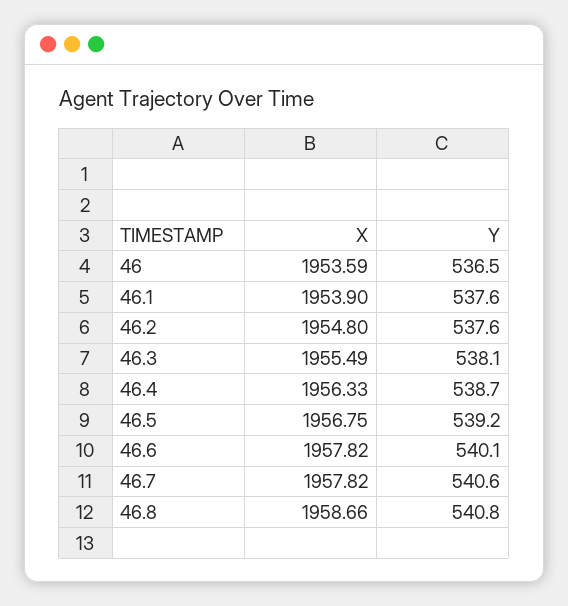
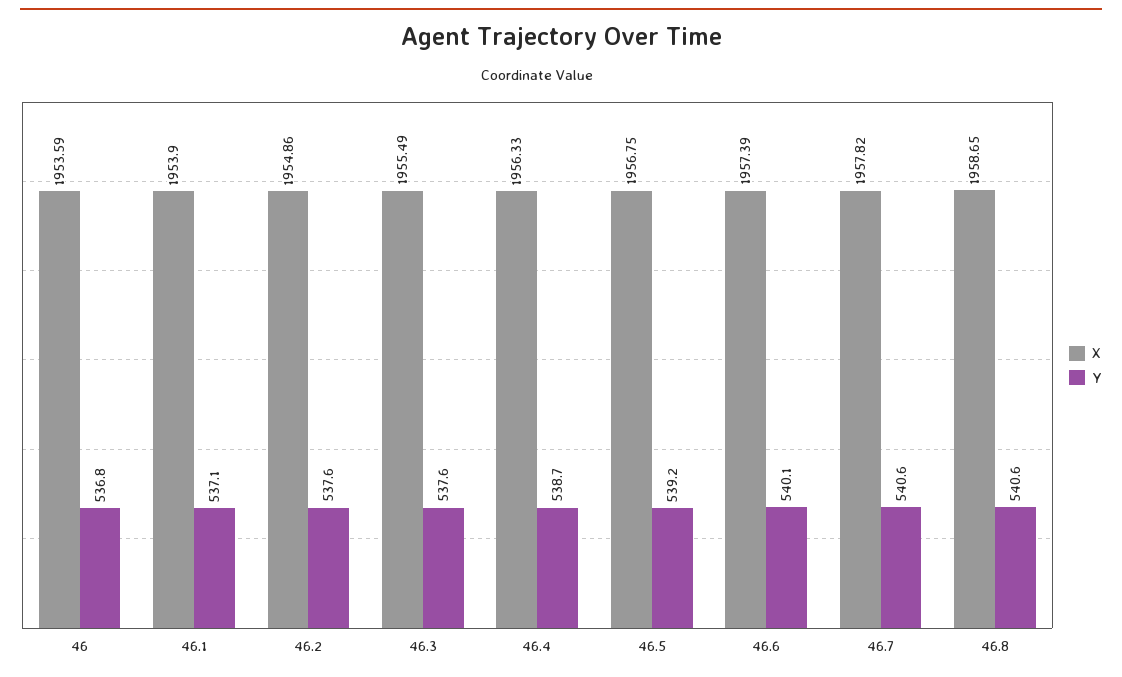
Y, 46: 536.5 -> 536.8
Y, 46.1: 537.6 -> 537.1
X, 46.2: 1954.8 -> 1954.86
Y, 46.3: 538.1 -> 537.6
X, 46.6: 1957.82 -> 1957.39
X, 46.8: 1958.66 -> 1958.65
Y, 46.8: 540.8 -> 540.6

